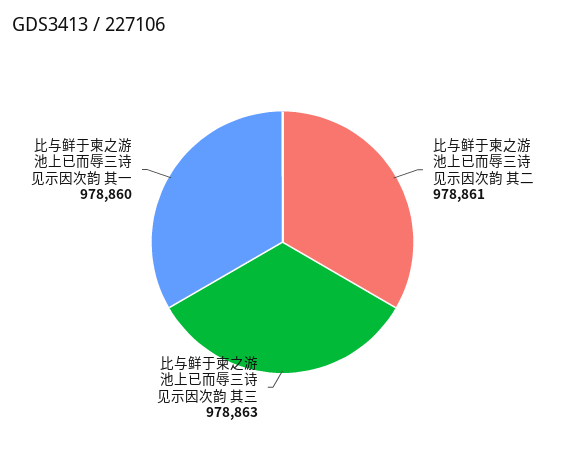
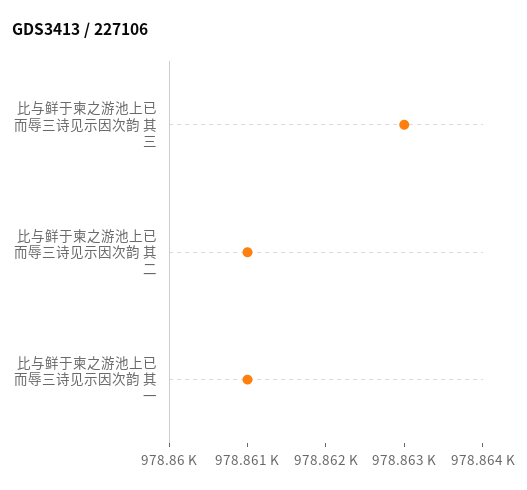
比与鲜于柬之游池上已而辱三诗见示因次韵 其一: 978860 -> 978861

